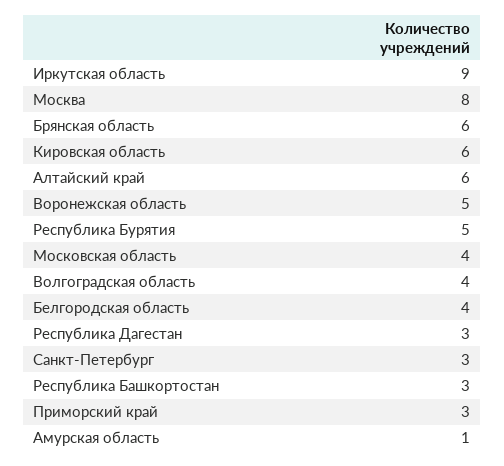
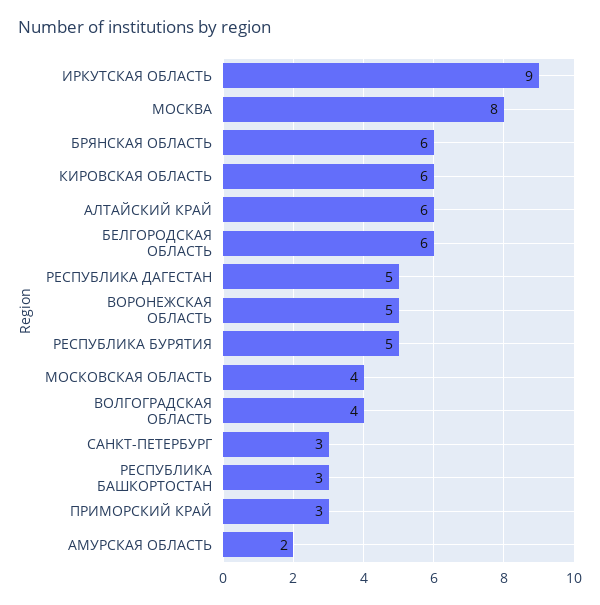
Белгородская область: 4 -> 6
Республика Дагестан: 3 -> 5
Амурская область: 1 -> 2

